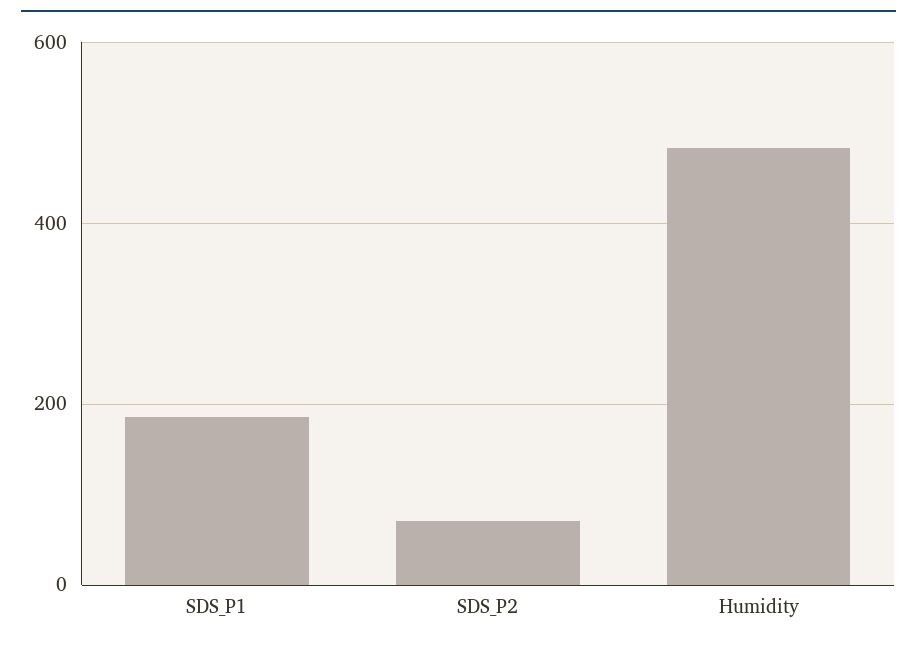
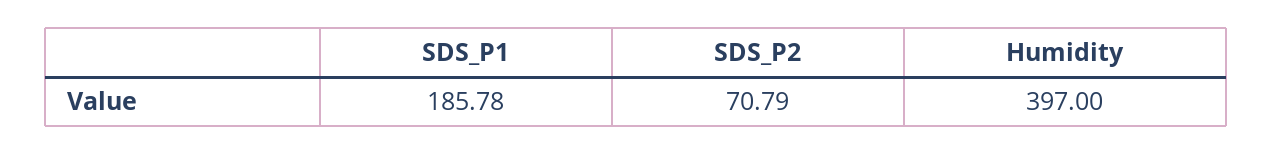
Humidity: 480 -> 397

